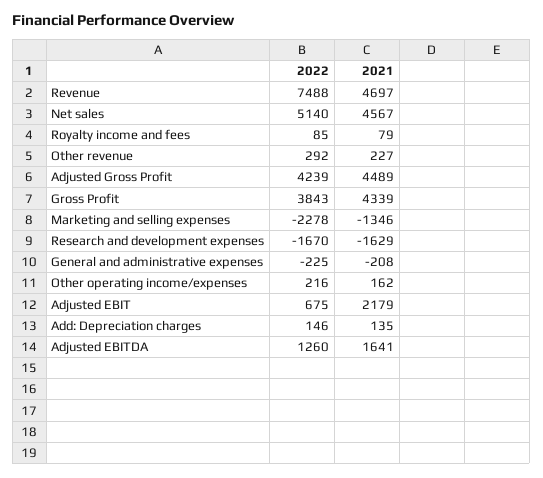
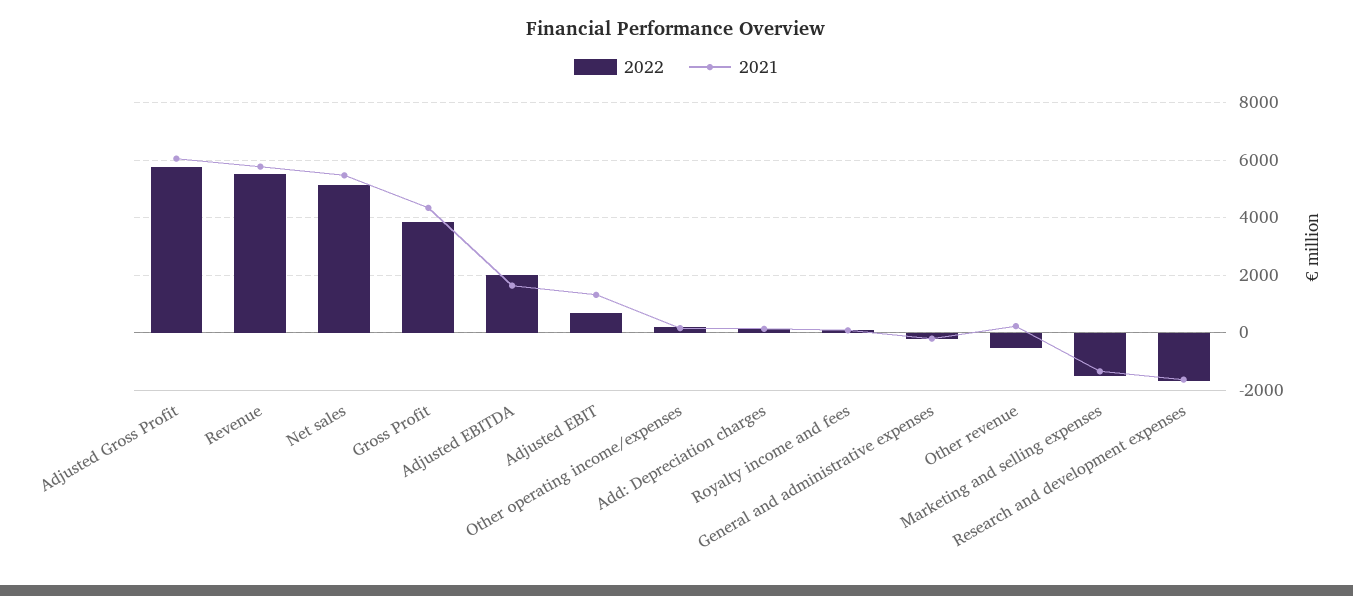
2022, Revenue: 7488 -> 5500
2021, Revenue: 4697 -> 5750
2021, Net sales: 4567 -> 5500
2022, Other revenue: 292 -> -500
2022, Adjusted Gross Profit: 4239 -> 5750
2021, Adjusted Gross Profit: 4489 -> 6000
2022, Marketing and selling expenses: -2278 -> -1500
2021, Adjusted EBIT: 2179 -> 1250
2022, Adjusted EBITDA: 1260 -> 2000

